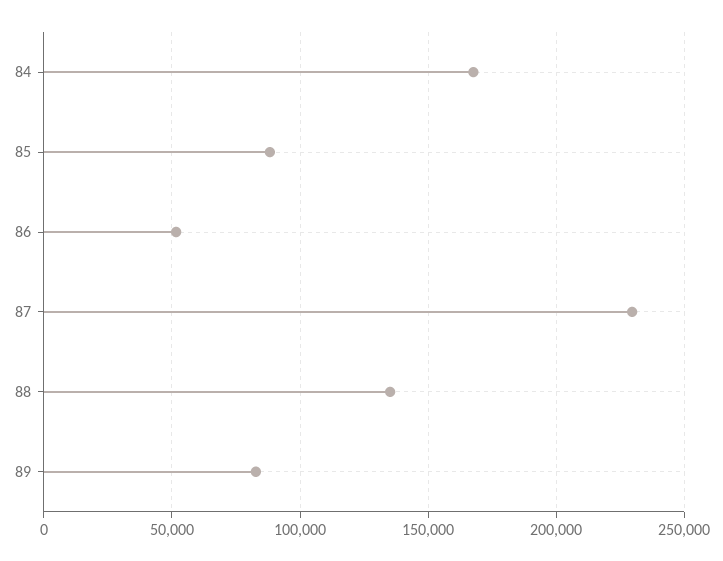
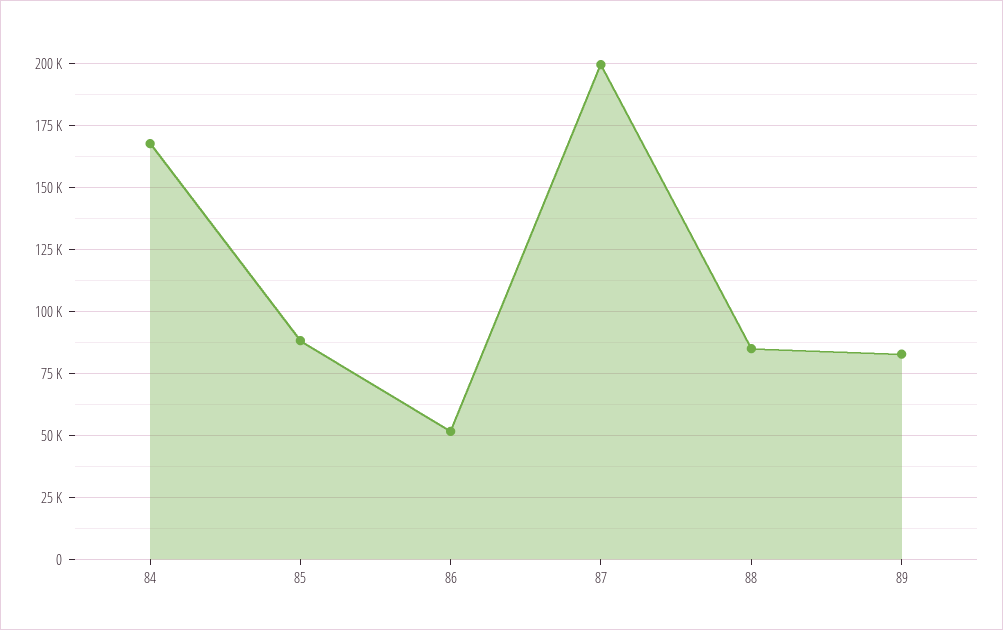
87: 230000 -> 200000
88: 135000 -> 85000

